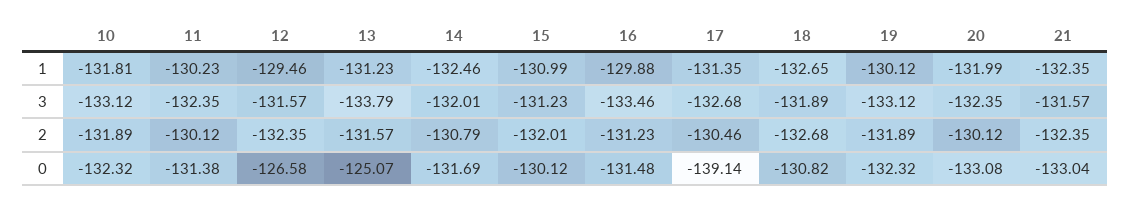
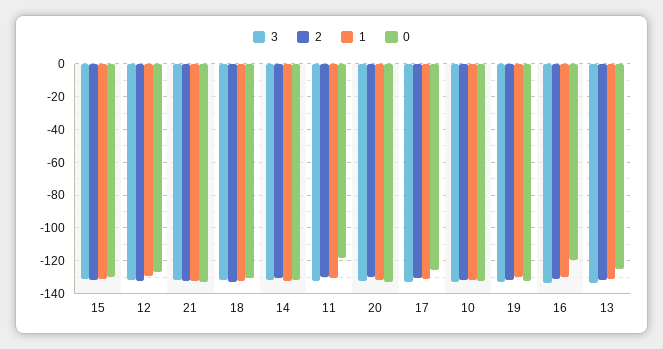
0, 11: -131.38 -> -120
0, 16: -131.48 -> -120
0, 17: -139.14 -> -125

